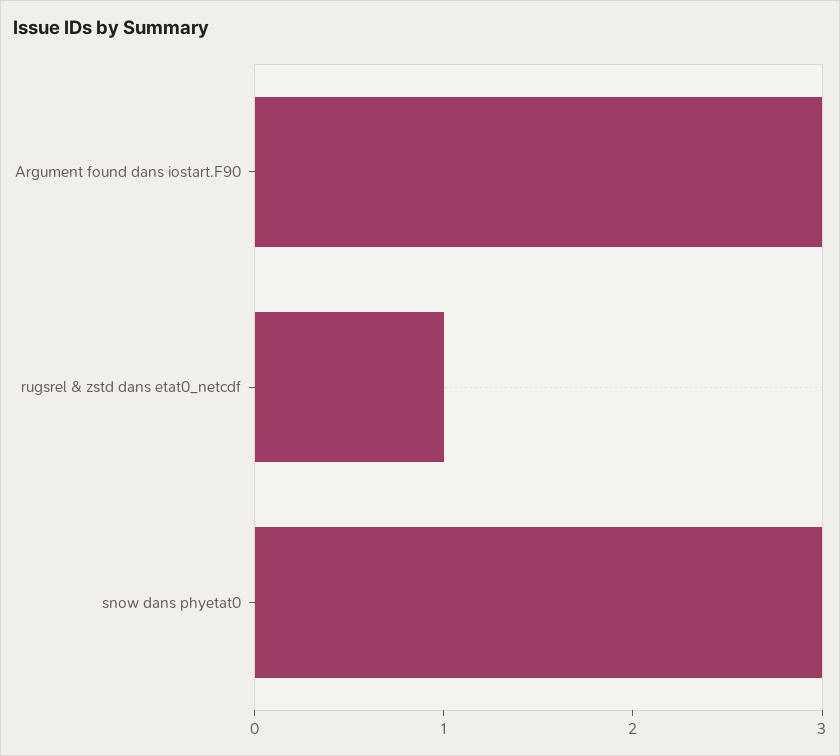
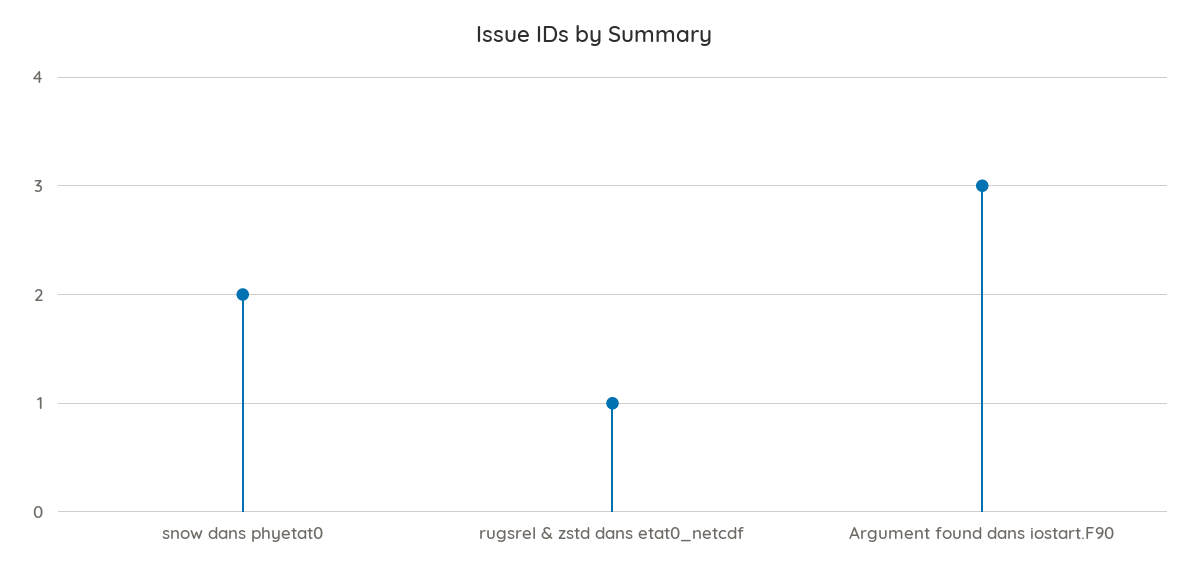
snow dans phyetat0: 3 -> 2

